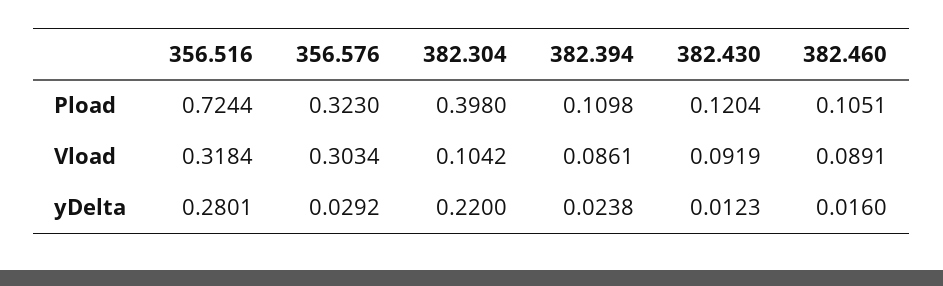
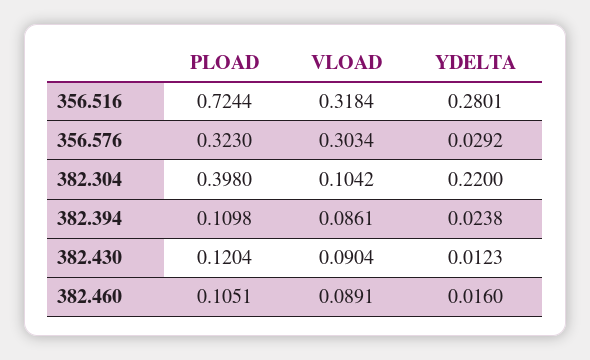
382.430, Vload: 0.0919 -> 0.0904

